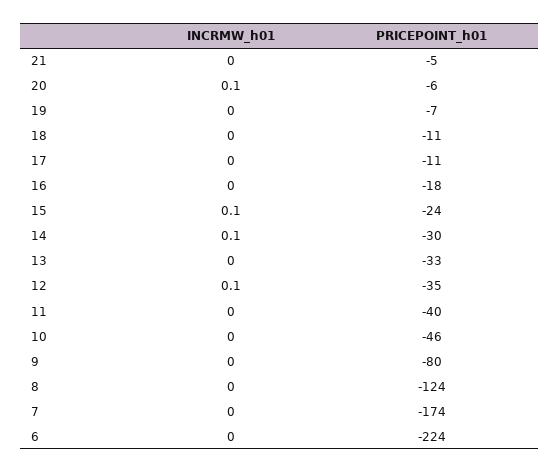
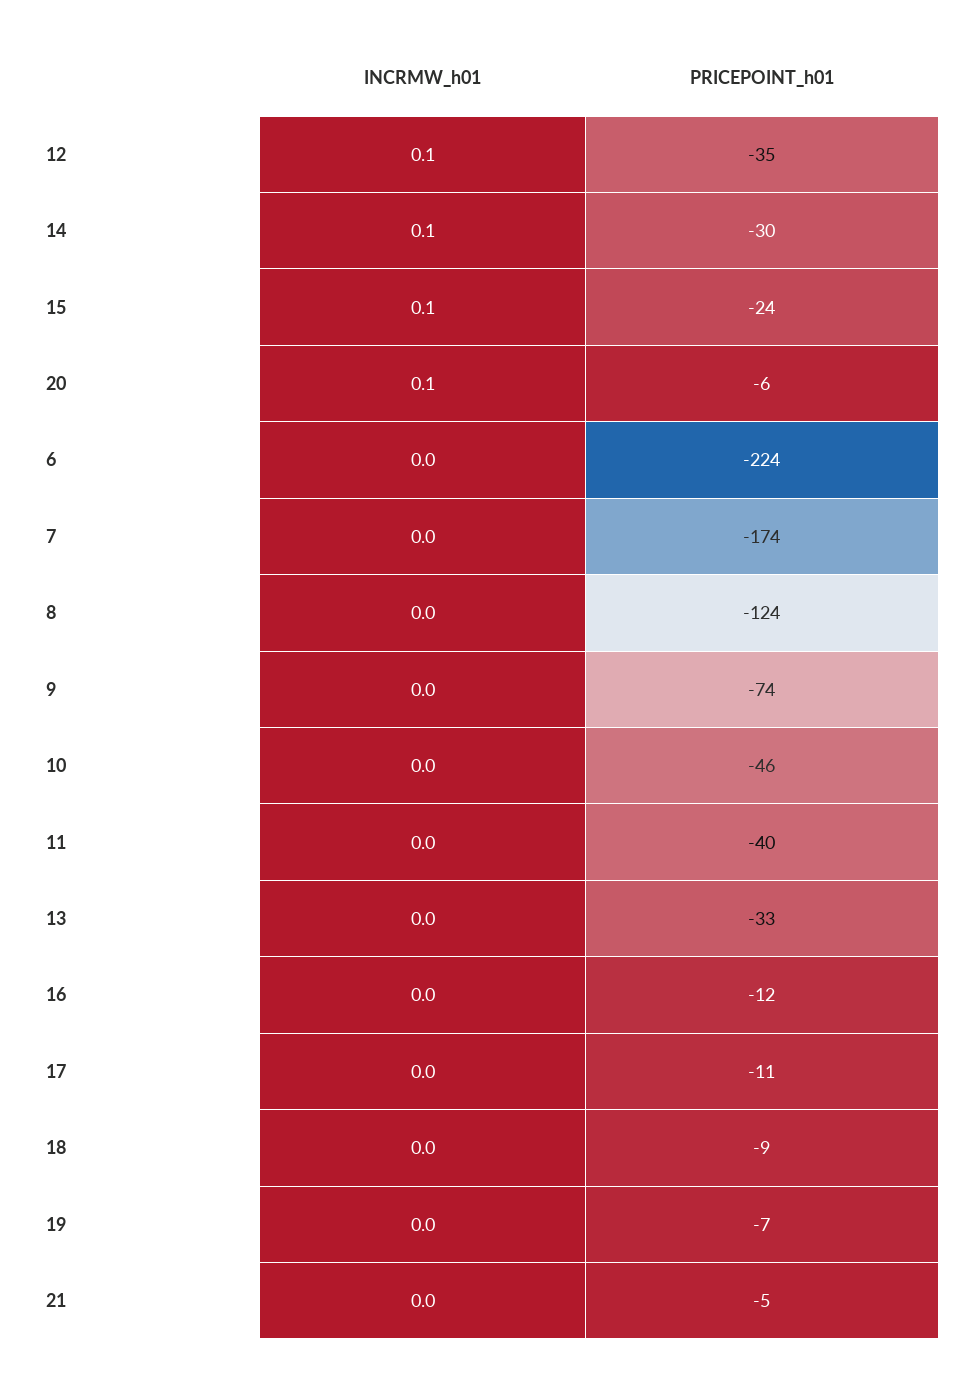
PRICEPOINT_h01, 18: -11 -> -9
PRICEPOINT_h01, 16: -18 -> -12
PRICEPOINT_h01, 9: -80 -> -74

